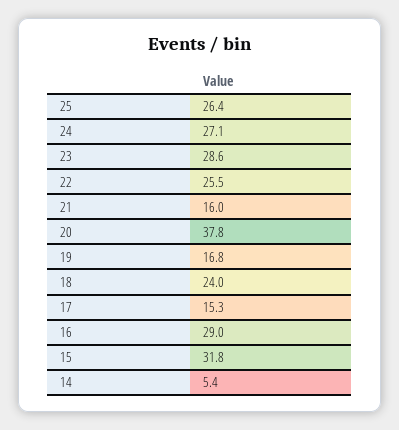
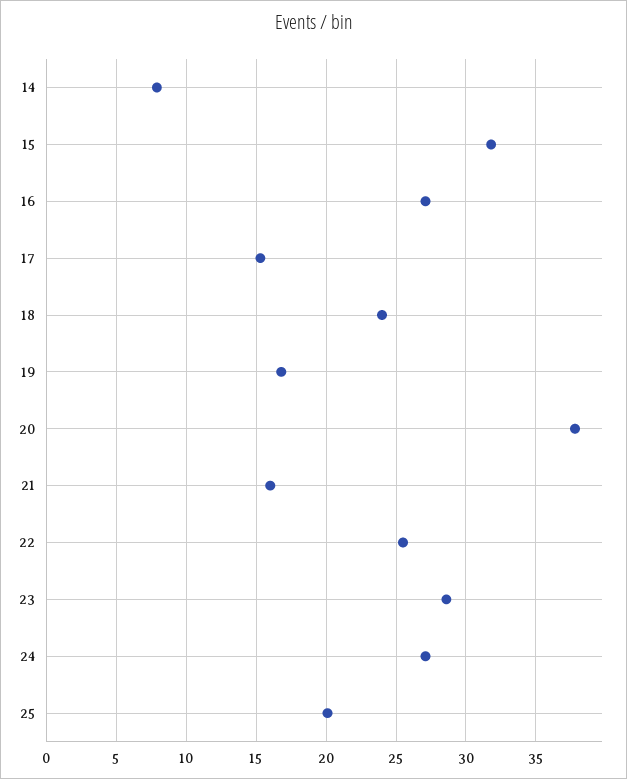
25: 26.4 -> 20
16: 29 -> 27
14: 5.4 -> 8

